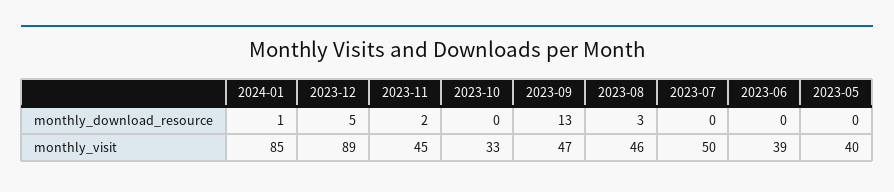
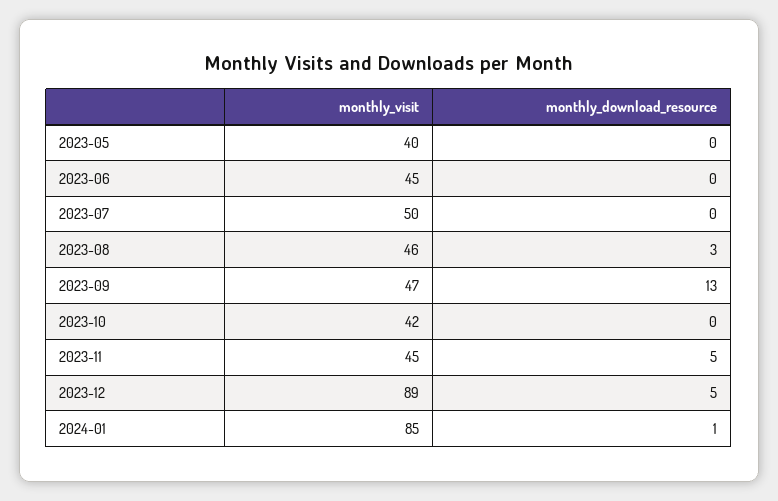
2023-11, monthly_download_resource: 2 -> 5
2023-10, monthly_visit: 33 -> 42
2023-06, monthly_visit: 39 -> 45

